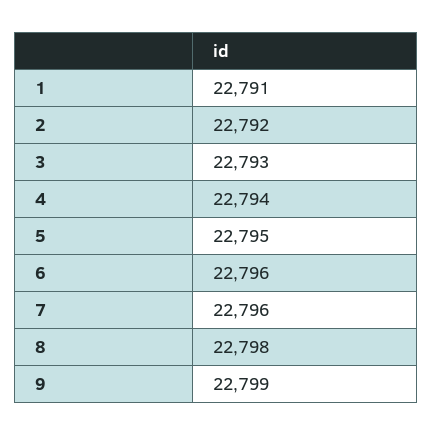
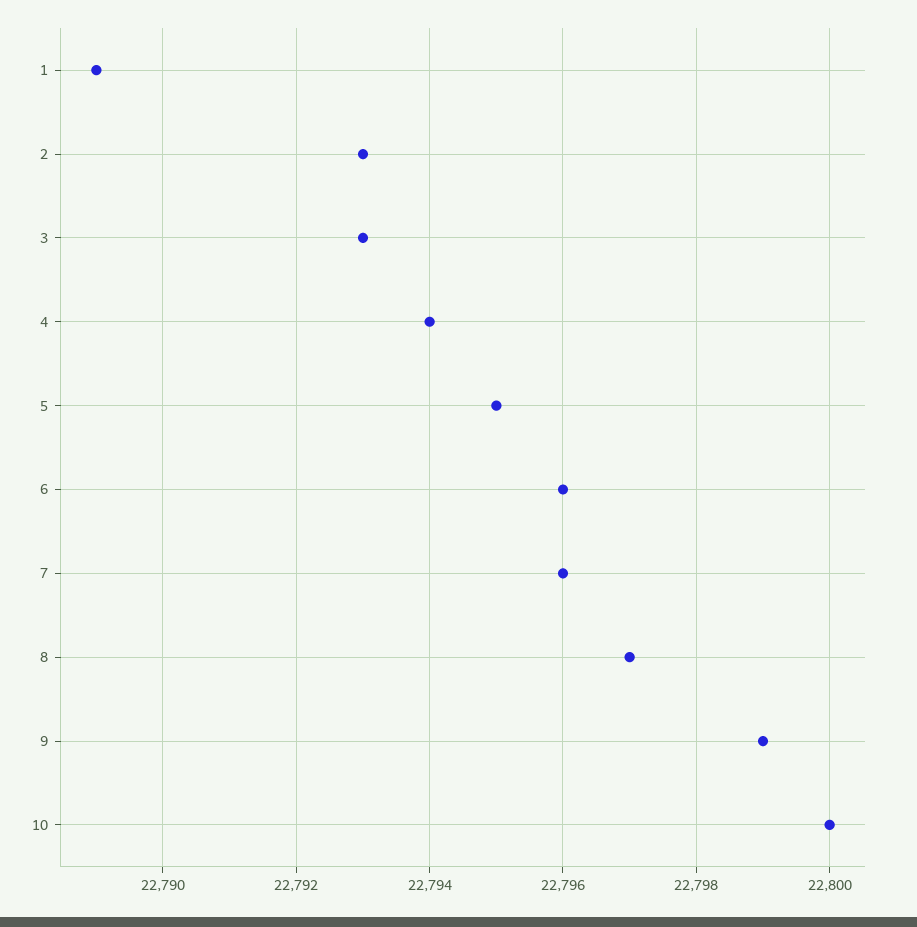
1: 22791 -> 22789
2: 22792 -> 22793
8: 22798 -> 22797
10: none -> 22800

